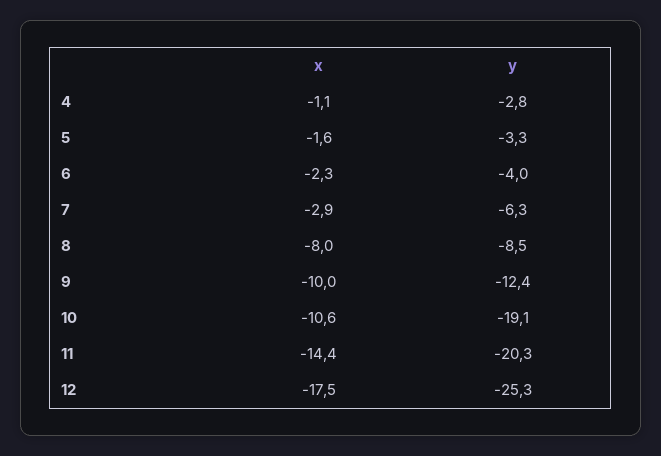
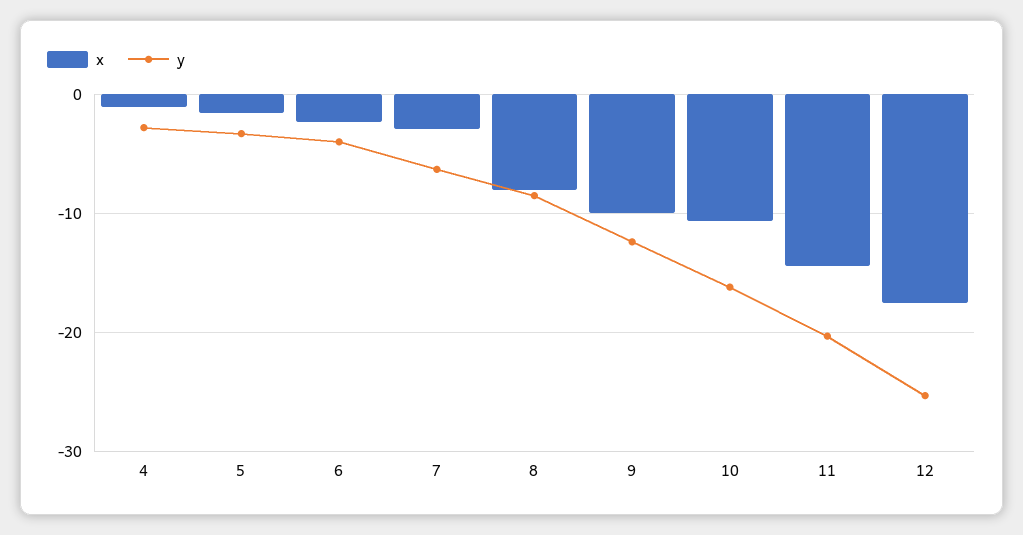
y, 10: -19.1 -> -16

